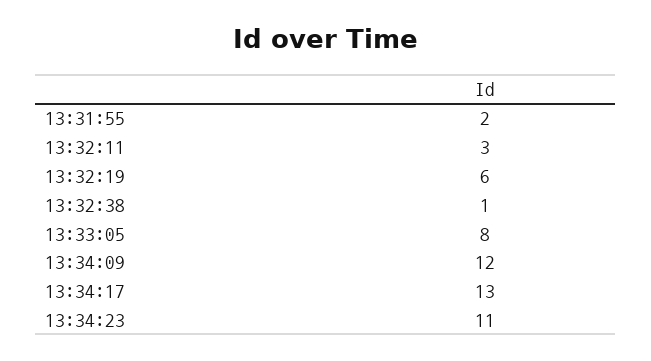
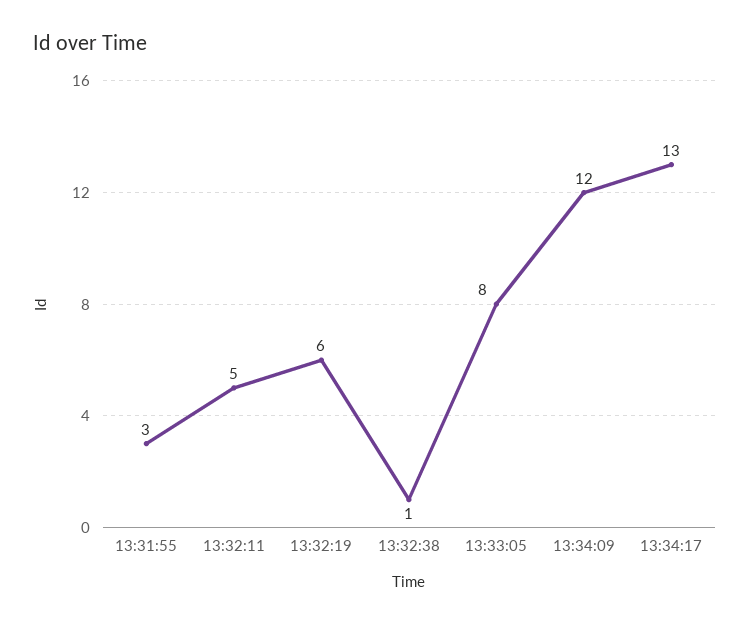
13:31:55: 2 -> 3
13:32:11: 3 -> 5
13:34:23: 11 -> none

